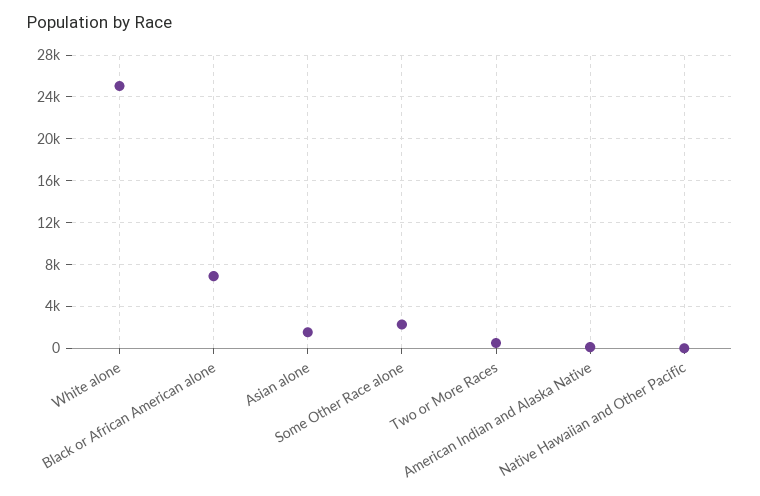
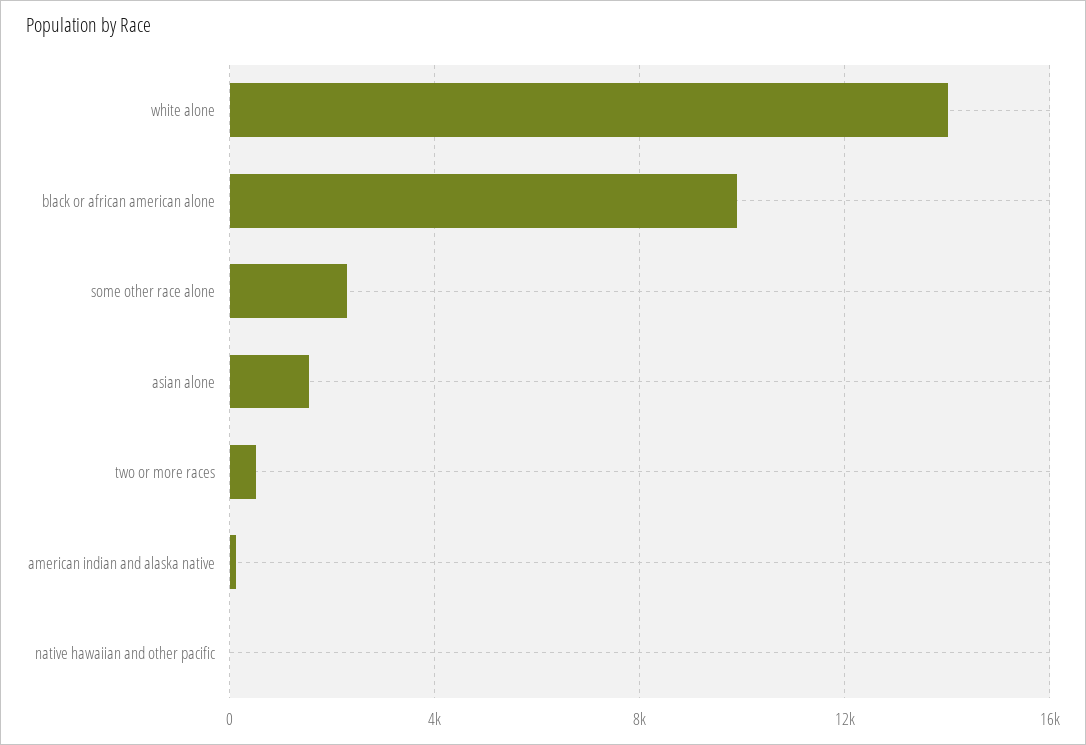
White alone: 25000 -> 14000
Black or African American alone: 7000 -> 10000

